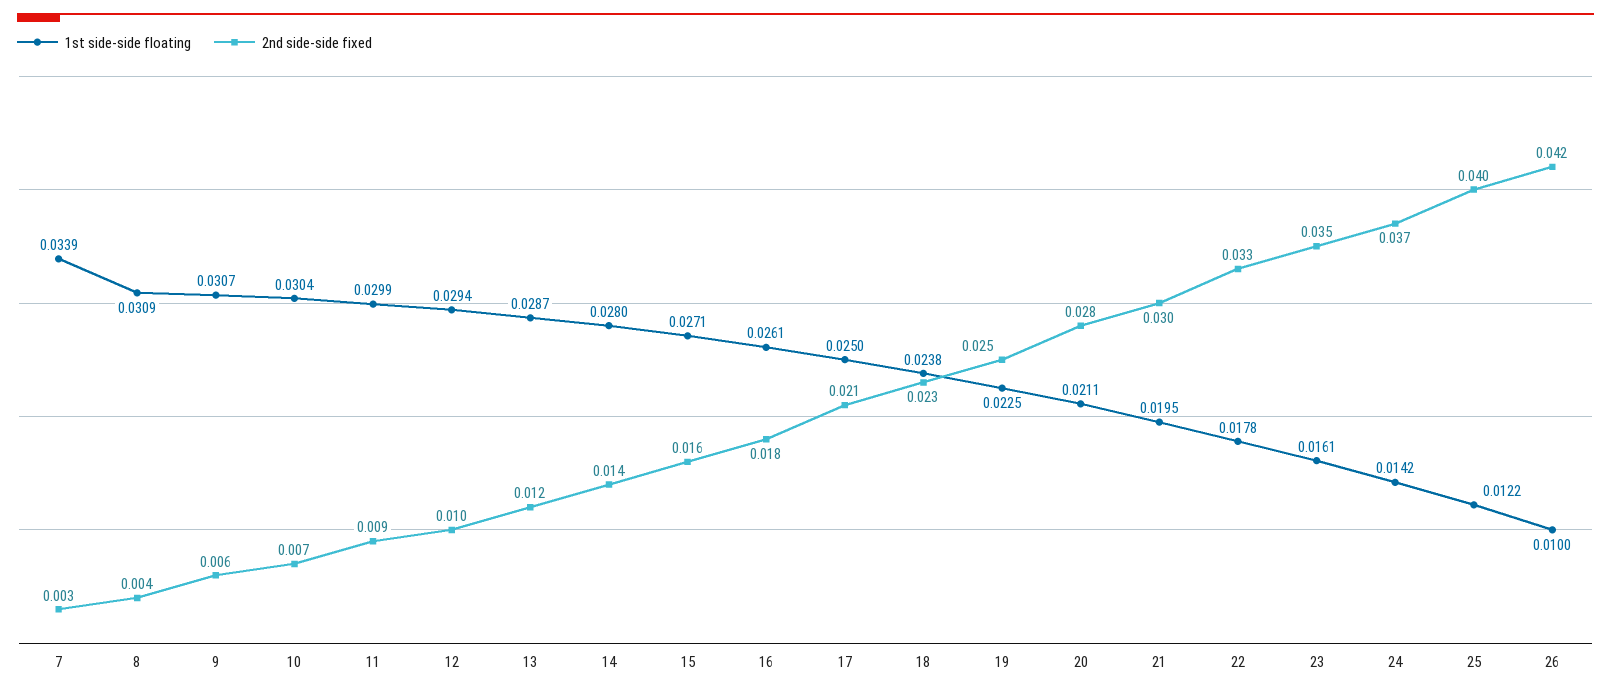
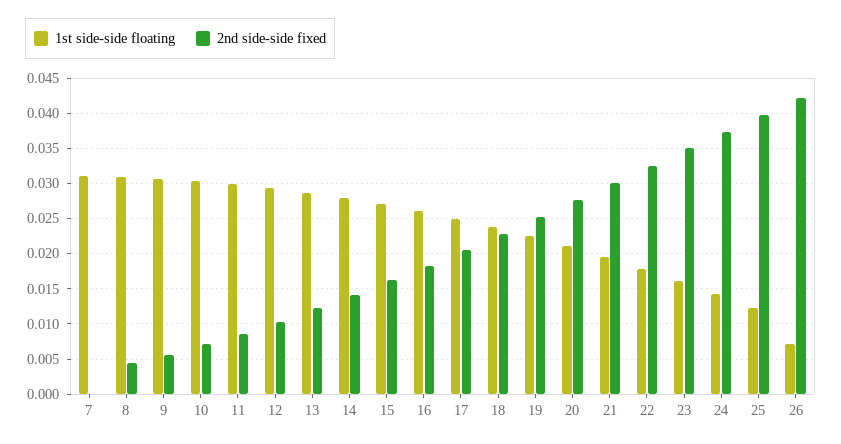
1st side-side floating, 7: 0.0339 -> 0.031
2nd side-side fixed, 7: 0.003 -> 0
1st side-side floating, 26: 0.01 -> 0.007

